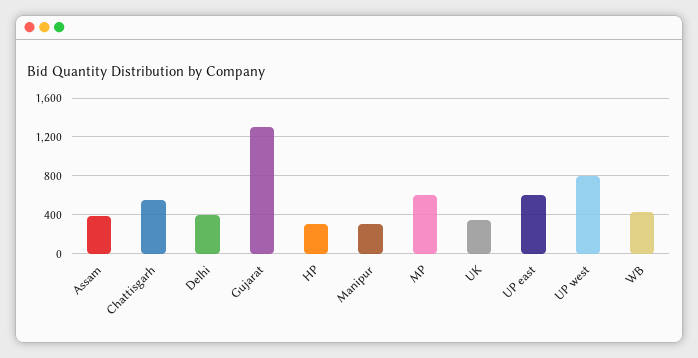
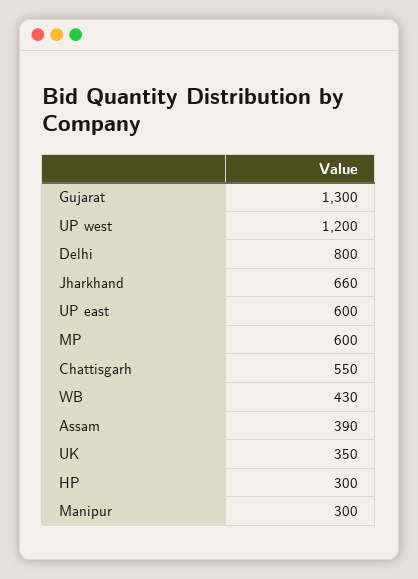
Delhi: 400 -> 800
UP west: 800 -> 1200
Jharkhand: none -> 660

